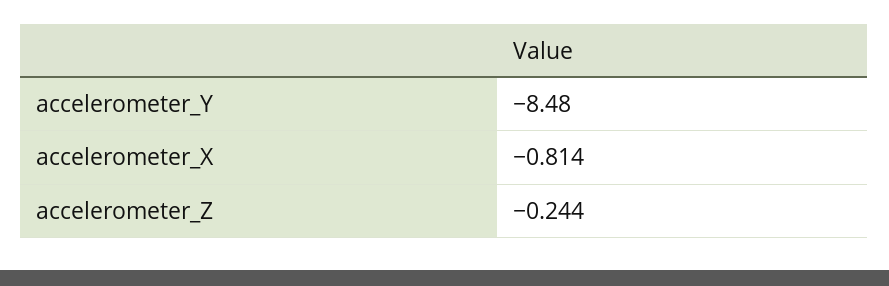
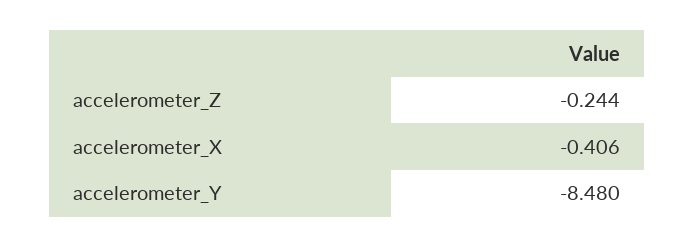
accelerometer_X: -0.814 -> -0.406

